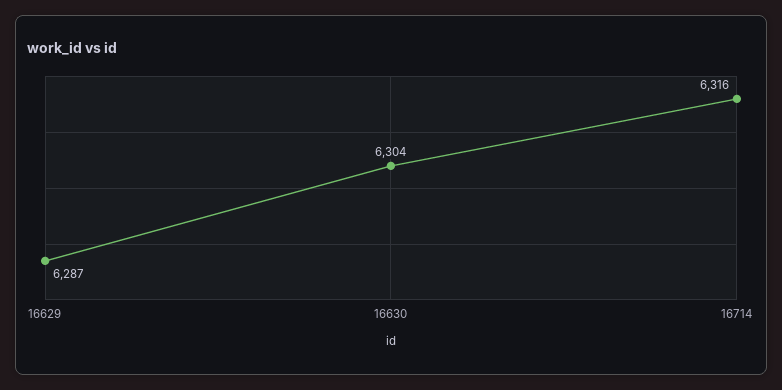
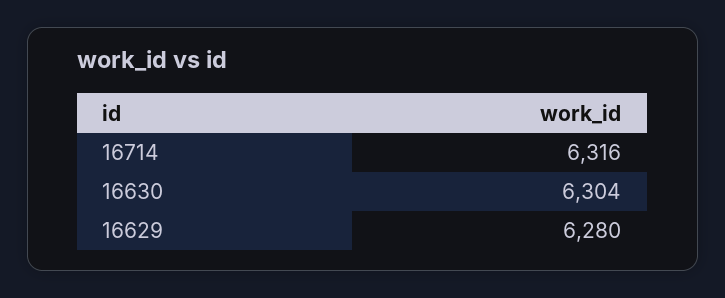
16629: 6287 -> 6280

